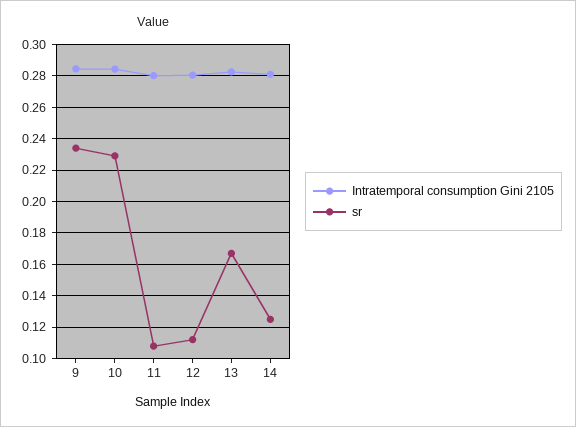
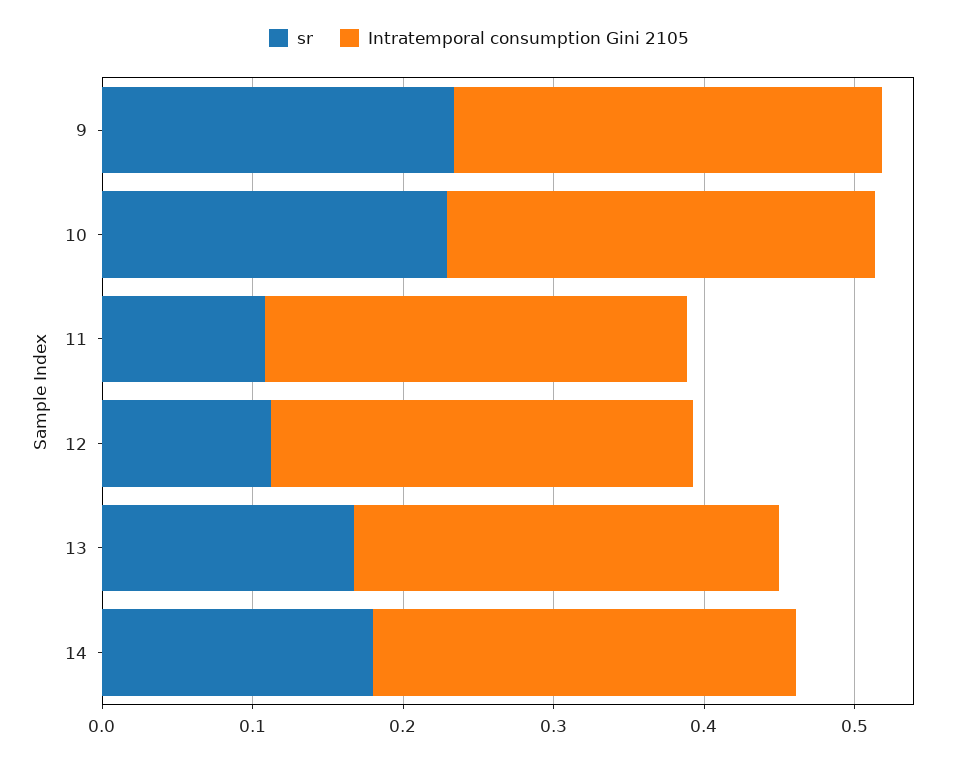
sr, 14: 0.125 -> 0.18

